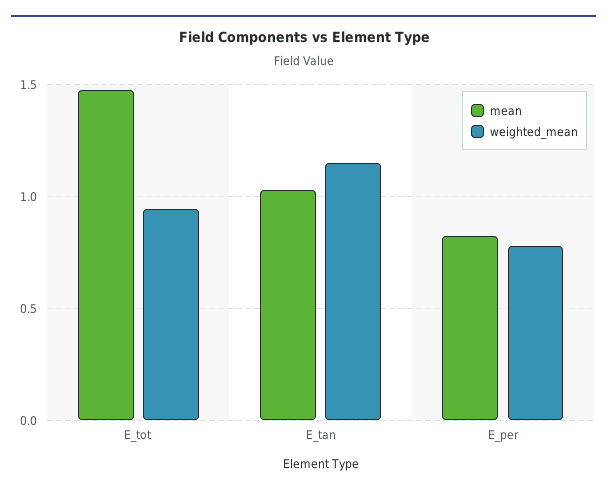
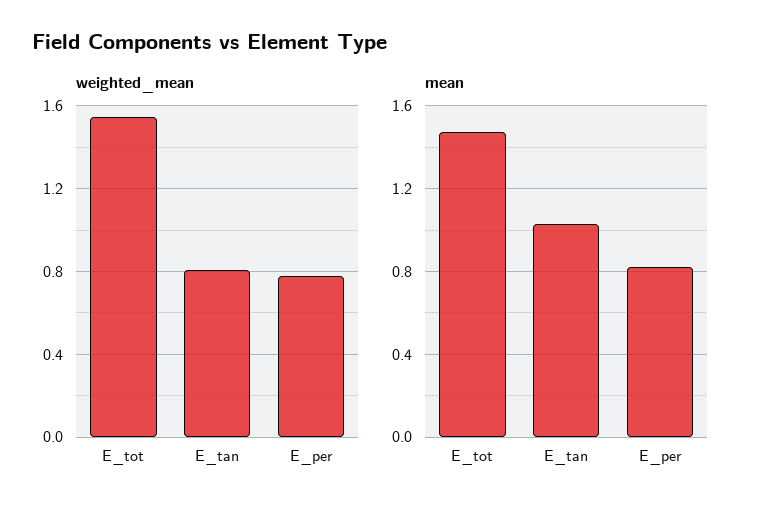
weighted_mean, E_tot: 0.95 -> 1.55
weighted_mean, E_tan: 1.15 -> 0.8

